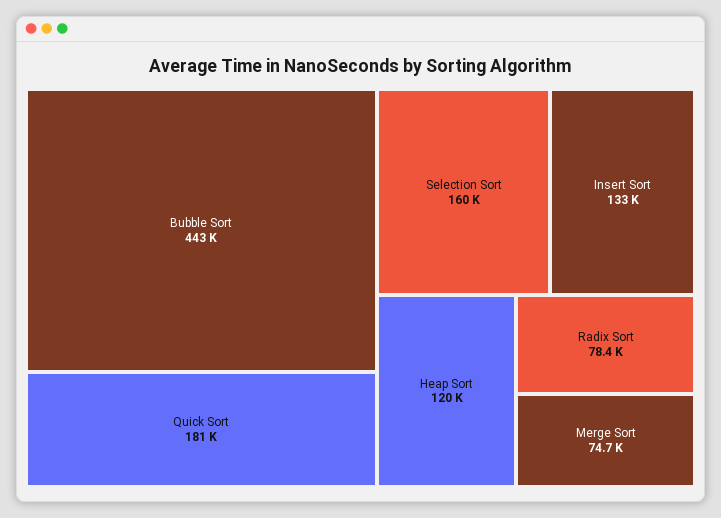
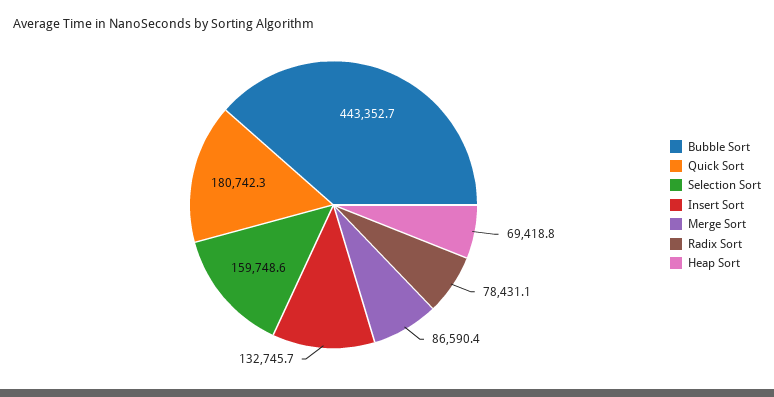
Heap Sort: 120000 -> 69418.8
Merge Sort: 74700 -> 86590.4

